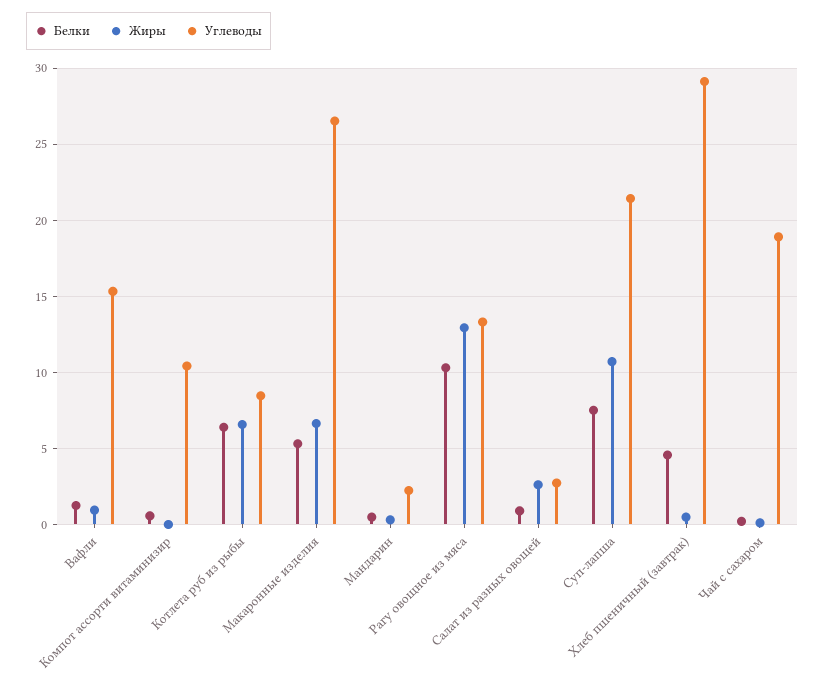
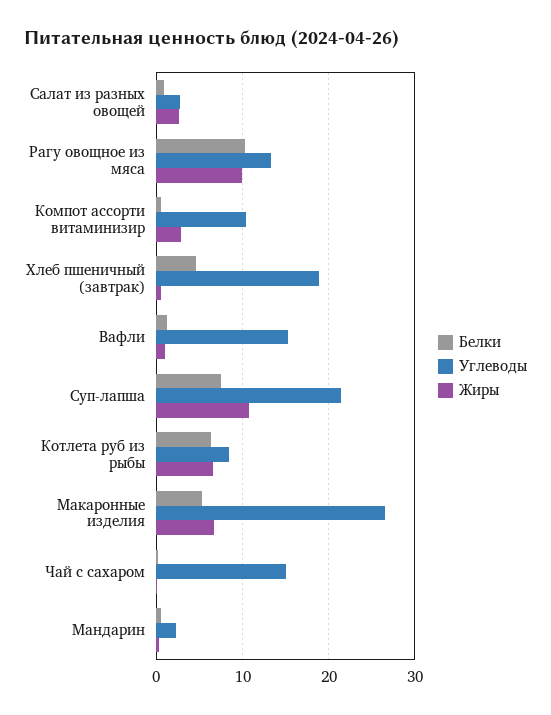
Жиры, Компот ассорти витаминизир: 0 -> 3
Жиры, Рагу овощное из мяса: 13 -> 10
Углеводы, Хлеб пшеничный (завтрак): 29 -> 19
Углеводы, Чай с сахаром: 19 -> 15

